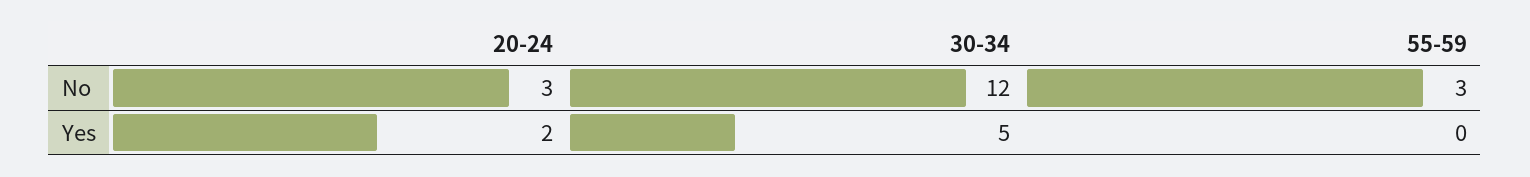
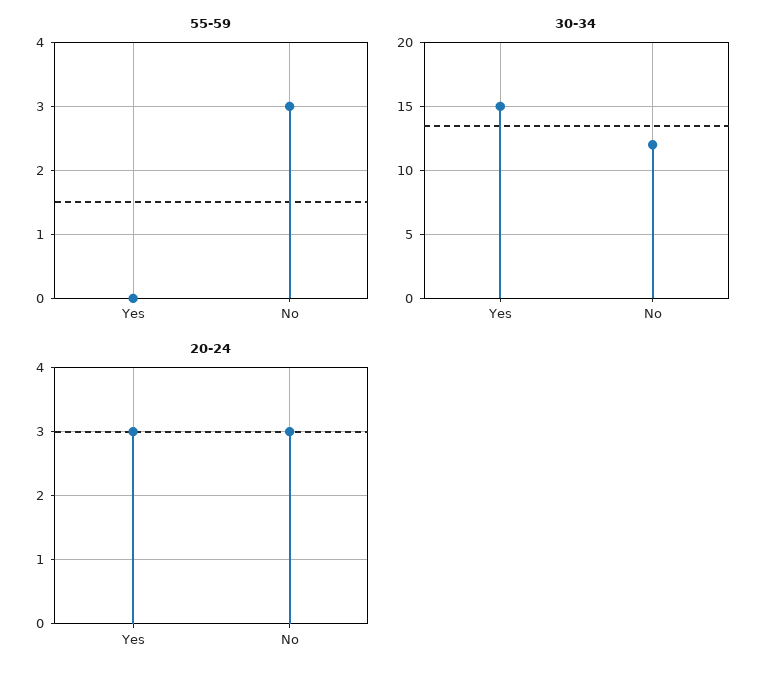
20-24, Yes: 2 -> 3
30-34, Yes: 5 -> 15

